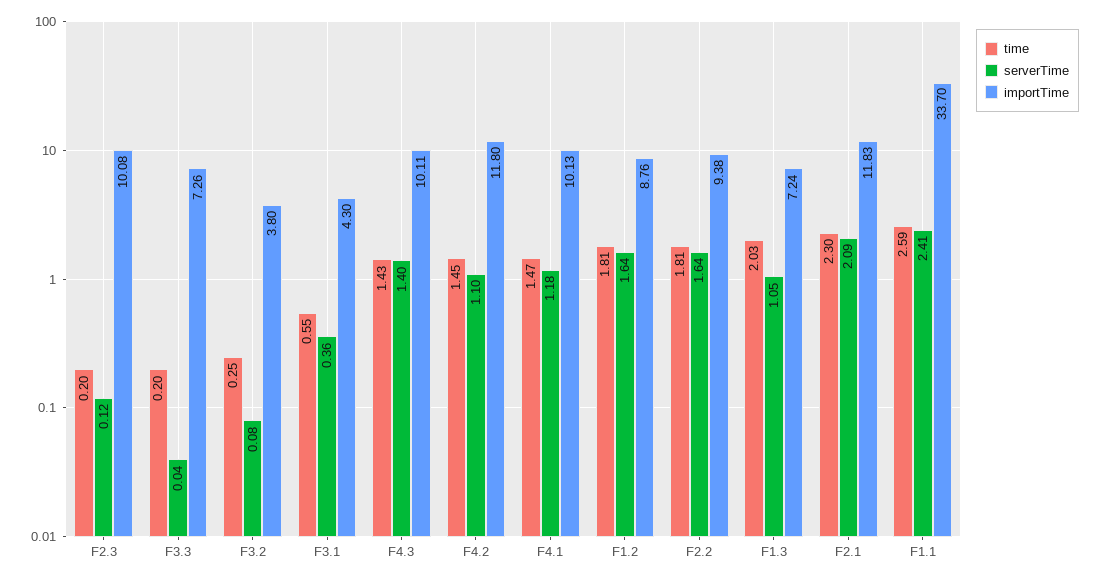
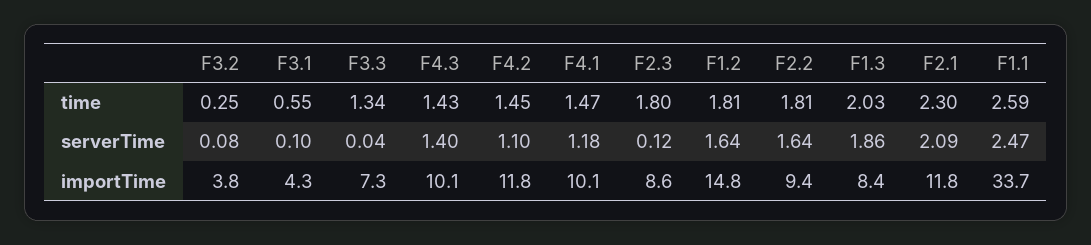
time, F2.3: 0.2 -> 1.8
importTime, F2.3: 10.08 -> 8.6
time, F3.3: 0.2 -> 1.34
serverTime, F3.1: 0.36 -> 0.1
importTime, F1.2: 8.76 -> 14.8
serverTime, F1.3: 1.05 -> 1.86
importTime, F1.3: 7.24 -> 8.4
serverTime, F1.1: 2.41 -> 2.47

